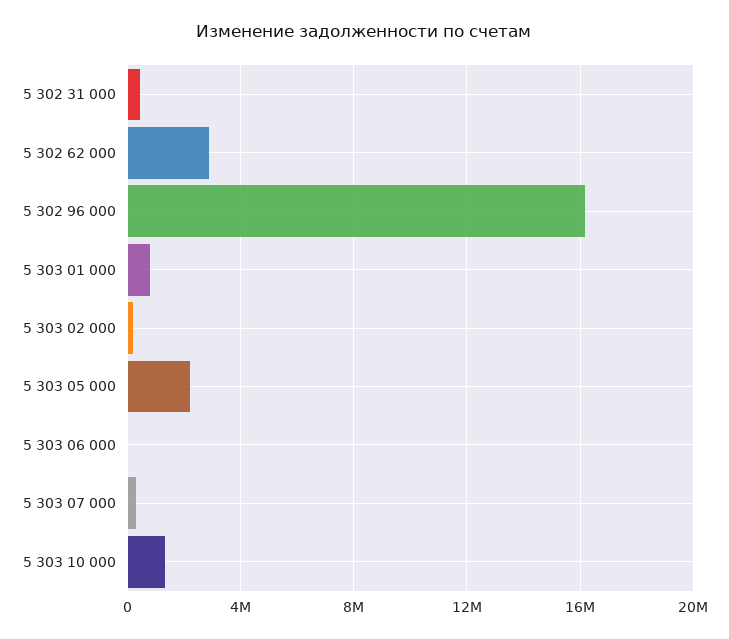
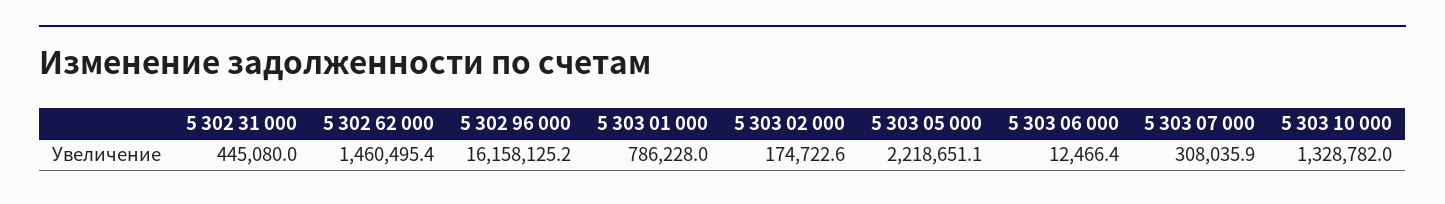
5 302 62 000: 3000000 -> 1460495.4

